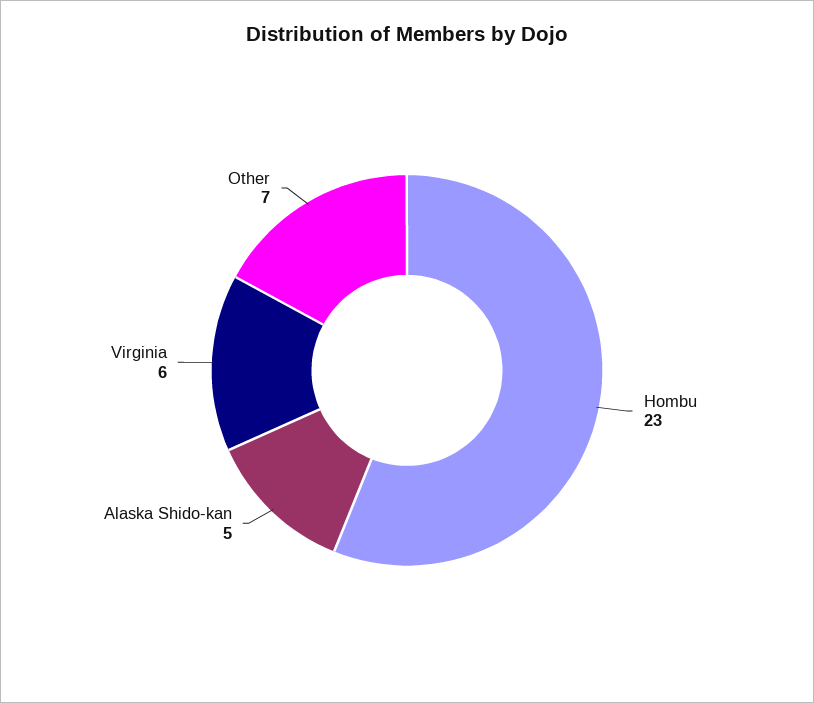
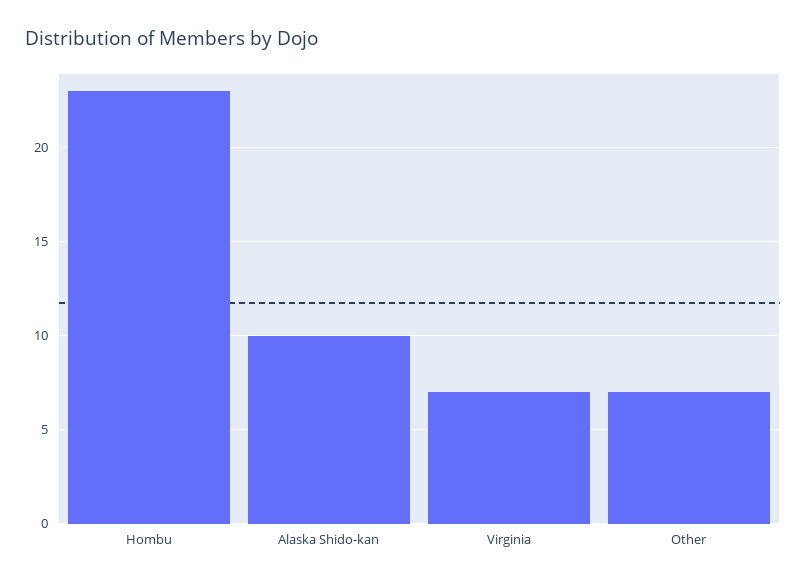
Alaska Shido-kan: 5 -> 10
Virginia: 6 -> 7

